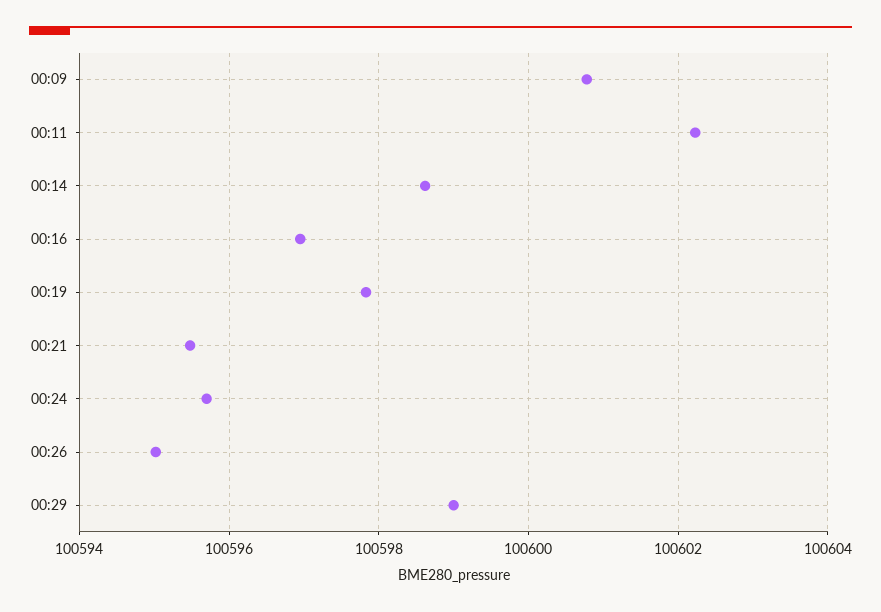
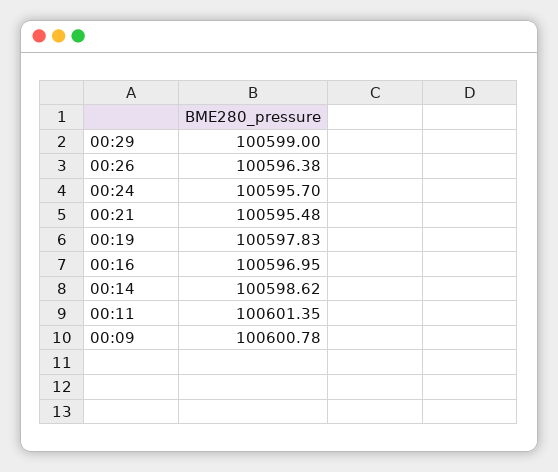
00:11: 100602.2 -> 100601.35
00:26: 100595 -> 100596.38

